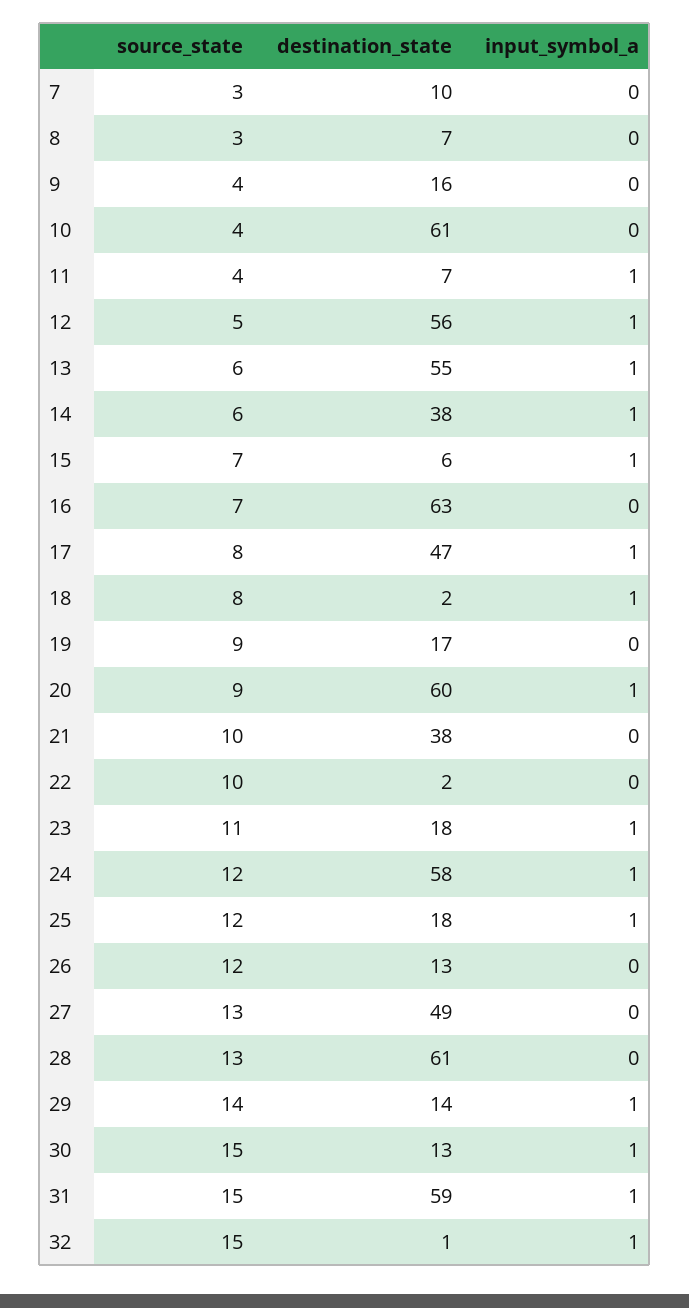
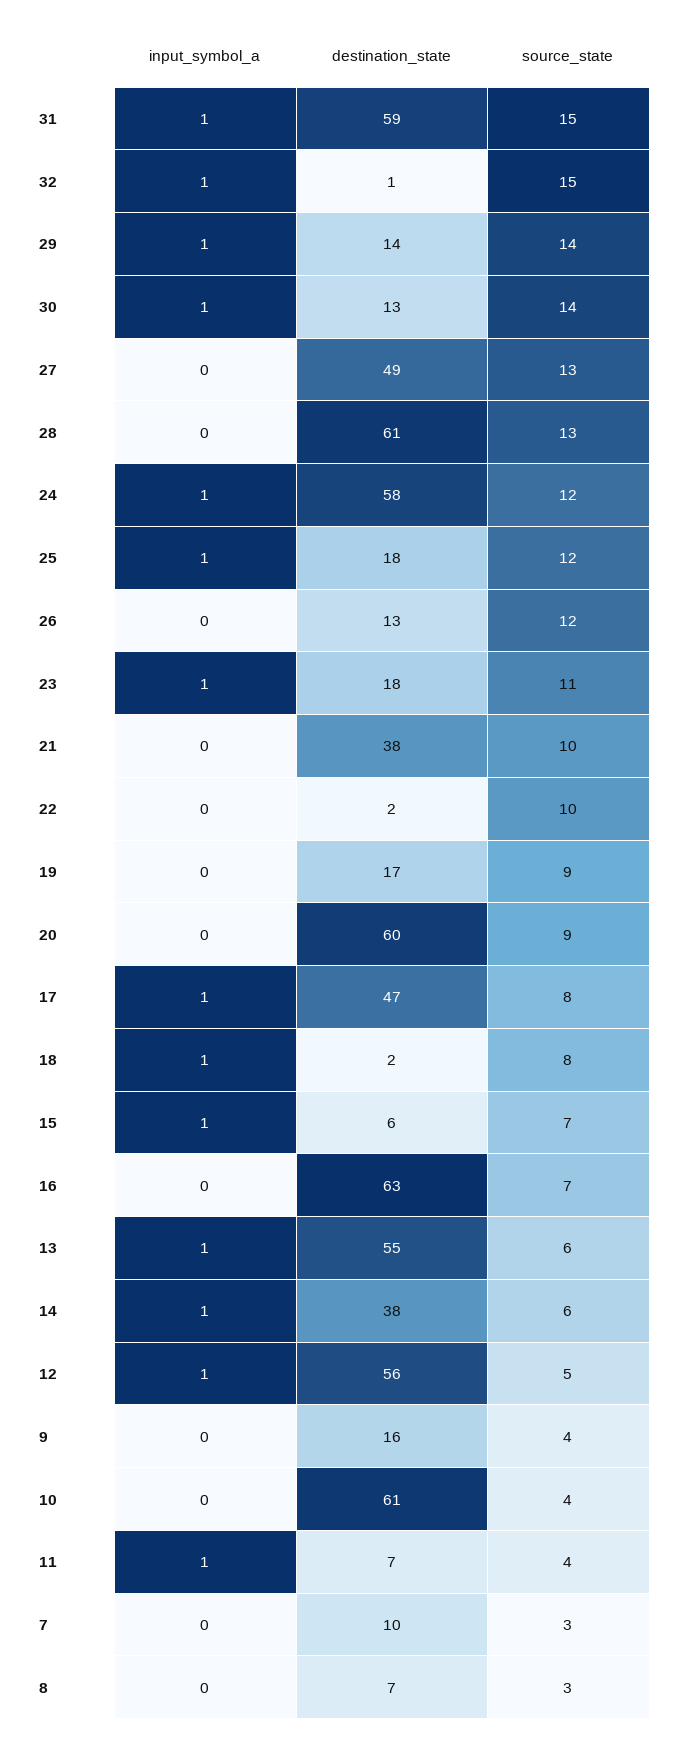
input_symbol_a, 20: 1 -> 0
source_state, 30: 15 -> 14

